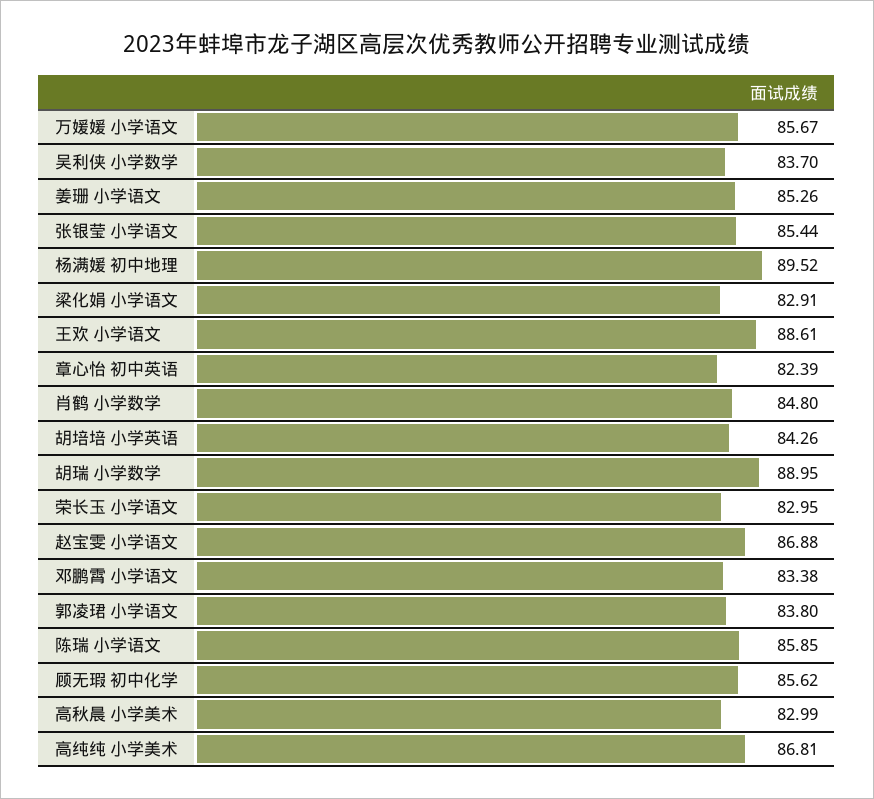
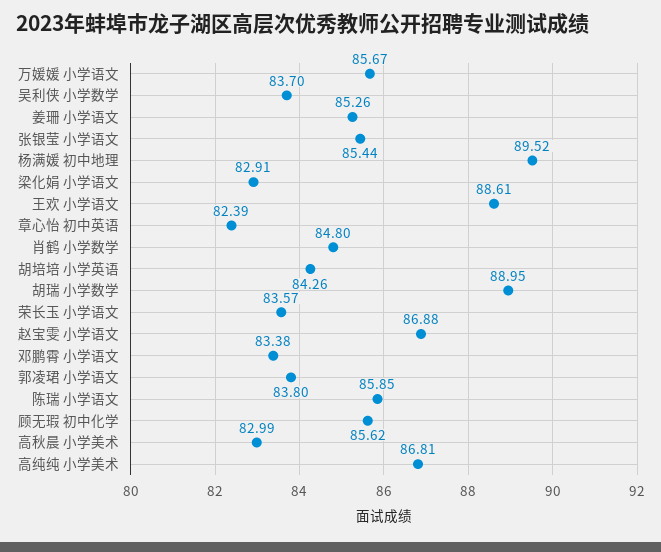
荣长玉 小学语文: 82.95 -> 83.57

